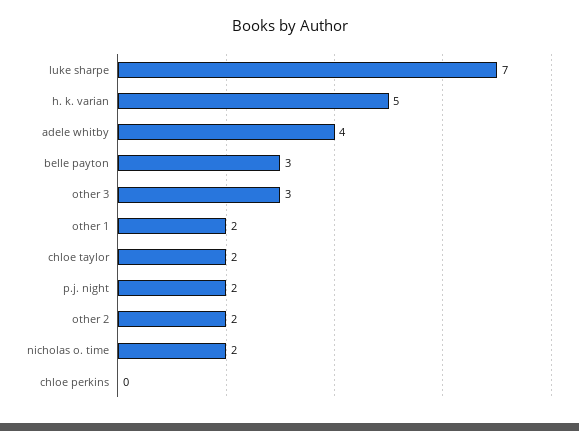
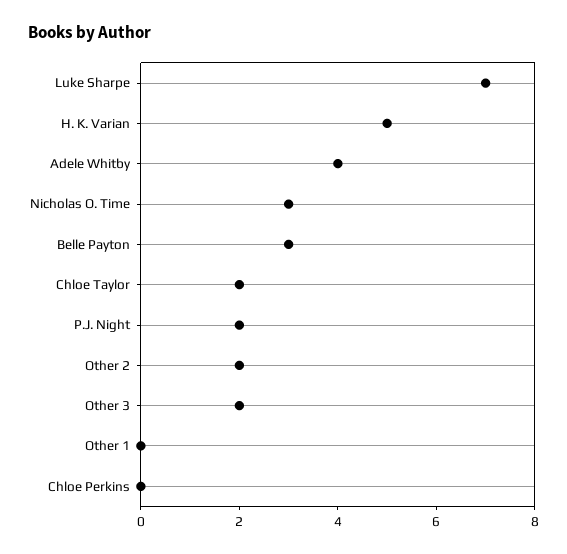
other 3: 3 -> 2
other 1: 2 -> 0
nicholas o. time: 2 -> 3

